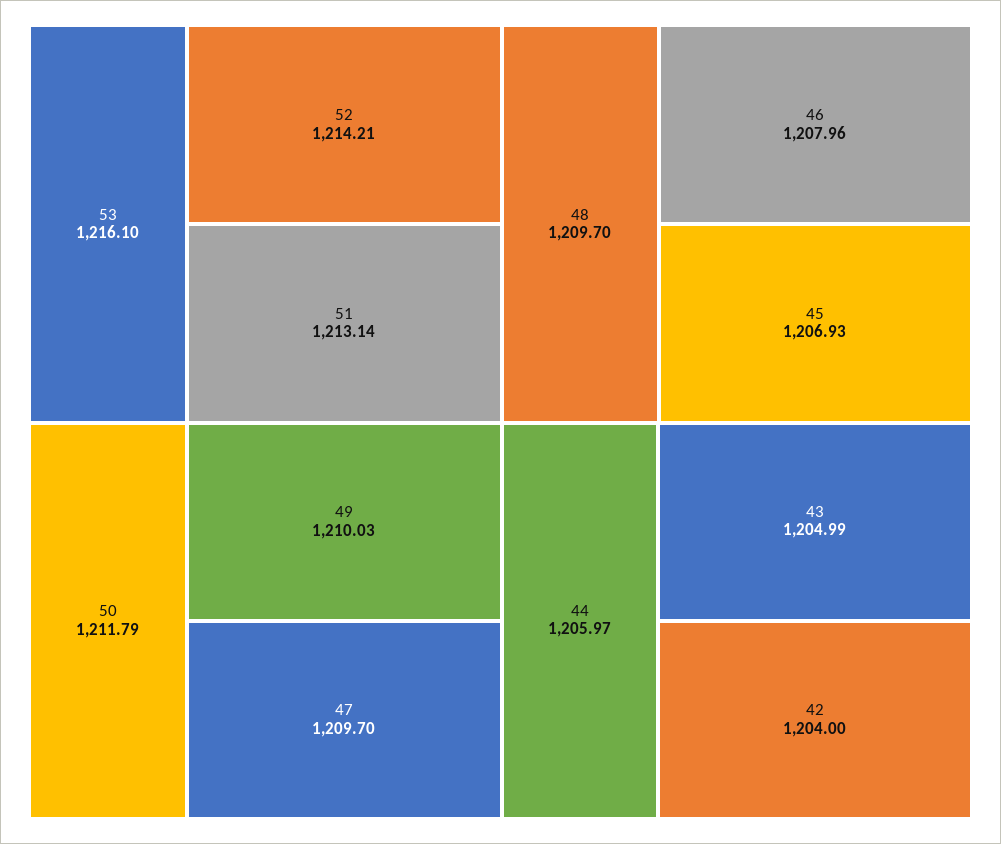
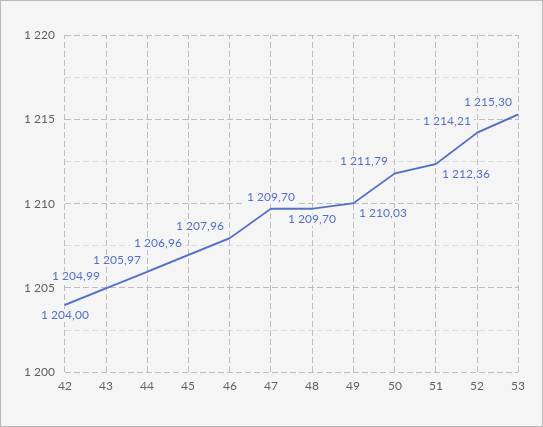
53: 1216.1 -> 1215.3
51: 1213.14 -> 1212.36
45: 1206.93 -> 1206.96

